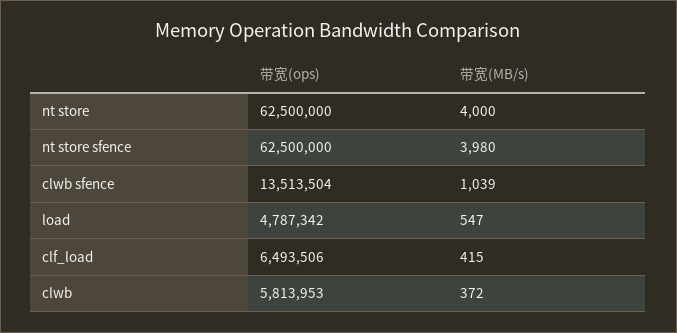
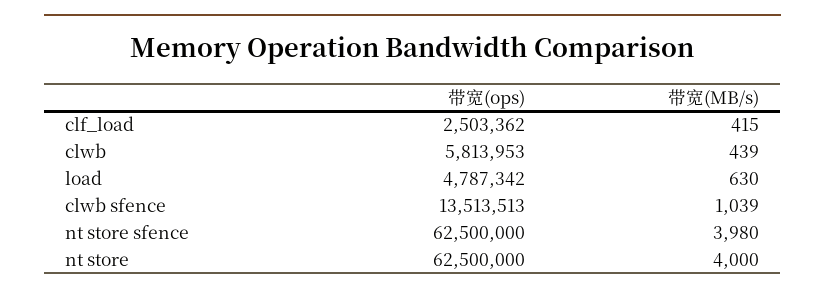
带宽(ops), clwb sfence: 13513504 -> 13513513
带宽(MB/s), load: 547 -> 630
带宽(ops), clf_load: 6493506 -> 2503362
带宽(MB/s), clwb: 372 -> 439

